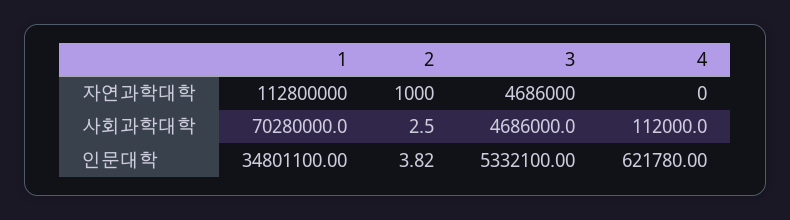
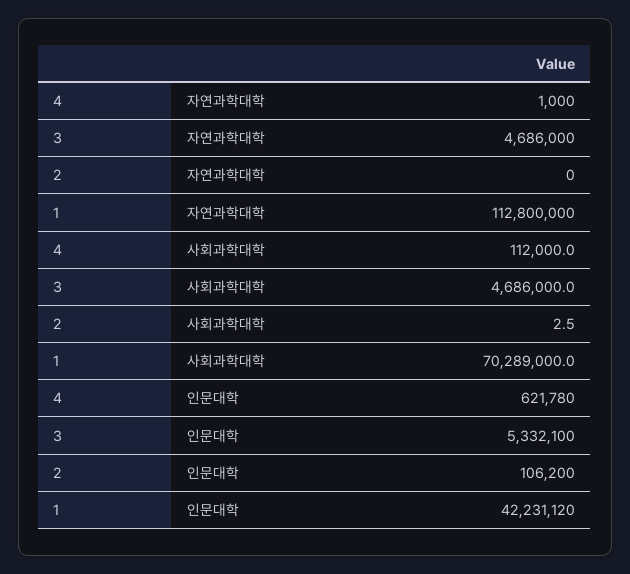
2, 자연과학대학: 1000 -> 0
4, 자연과학대학: 0 -> 1000
1, 사회과학대학: 70280000 -> 70289000
1, 인문대학: 34801100 -> 42231120
2, 인문대학: 3.82 -> 106200

